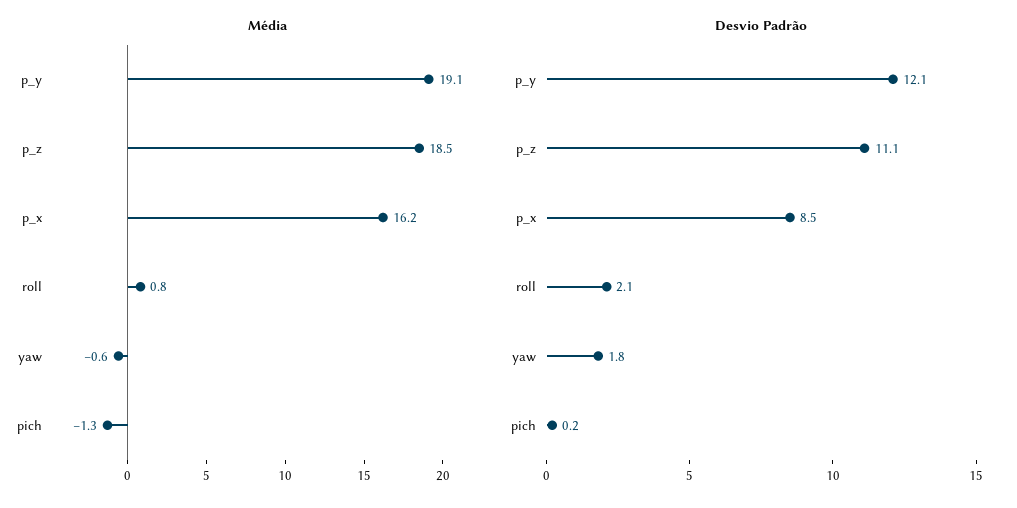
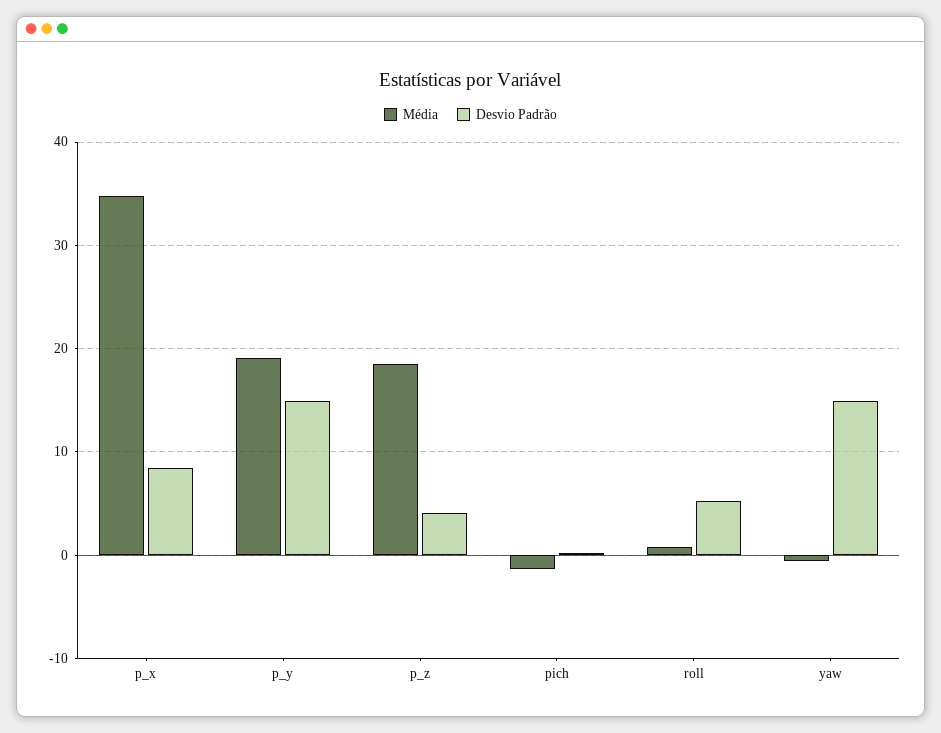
Média, p_x: 16.2 -> 35
Desvio Padrão, p_y: 12.1 -> 15
Desvio Padrão, p_z: 11.1 -> 4
Desvio Padrão, roll: 2.1 -> 5
Desvio Padrão, yaw: 1.8 -> 15

